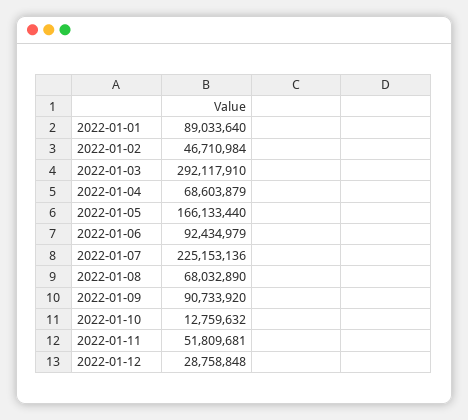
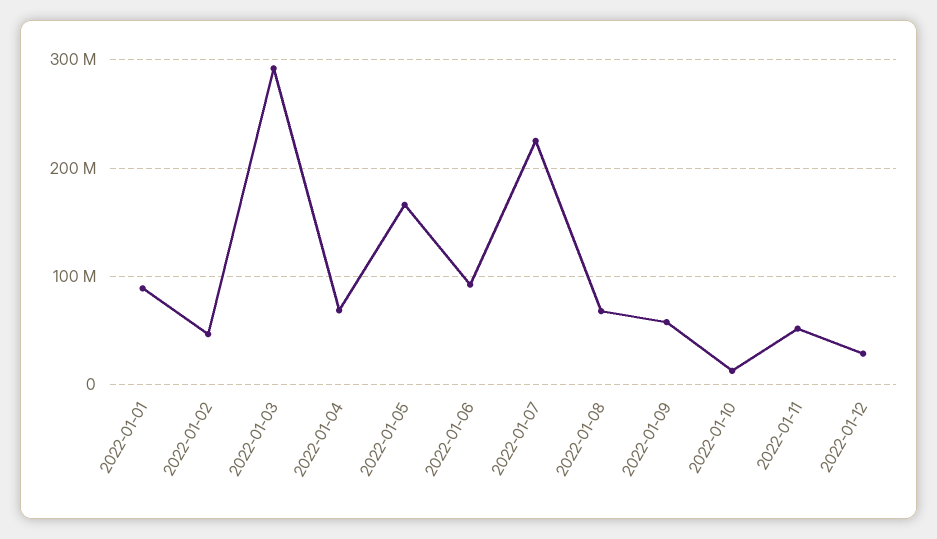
2022-01-09: 90733920 -> 60000000

